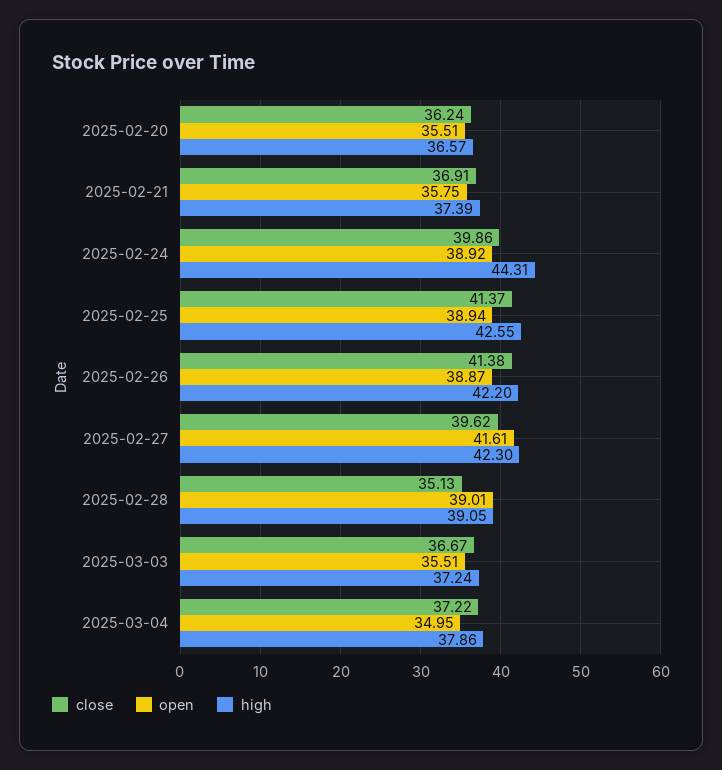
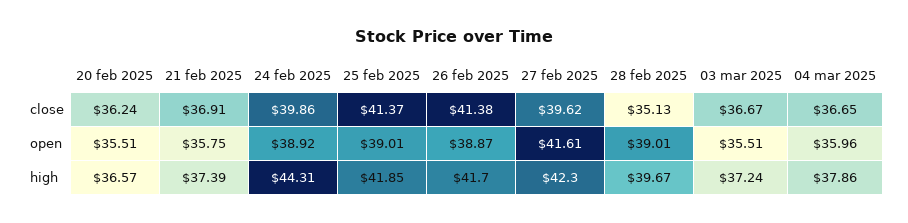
open, 2025-02-25: 38.94 -> 39.01
high, 2025-02-25: 42.55 -> 41.85
high, 2025-02-26: 42.2 -> 41.7
high, 2025-02-28: 39.05 -> 39.67
close, 2025-03-04: 37.22 -> 36.65
open, 2025-03-04: 34.95 -> 35.96

